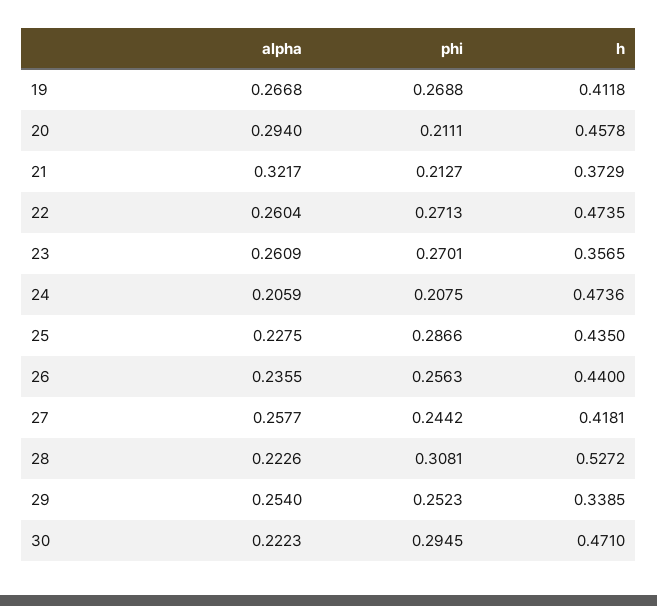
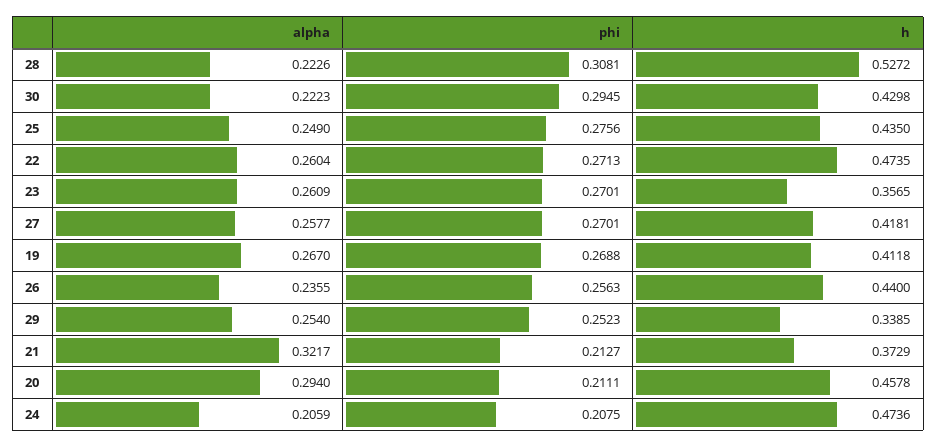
alpha, 19: 0.2668 -> 0.267
alpha, 25: 0.2275 -> 0.249
phi, 25: 0.2866 -> 0.2756
phi, 27: 0.2442 -> 0.2701
h, 30: 0.471 -> 0.4298

